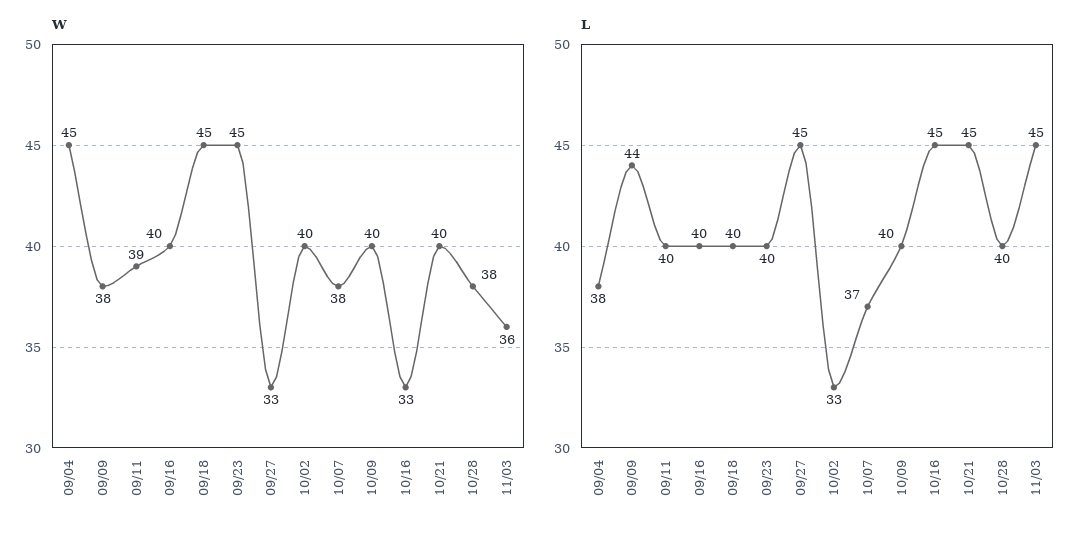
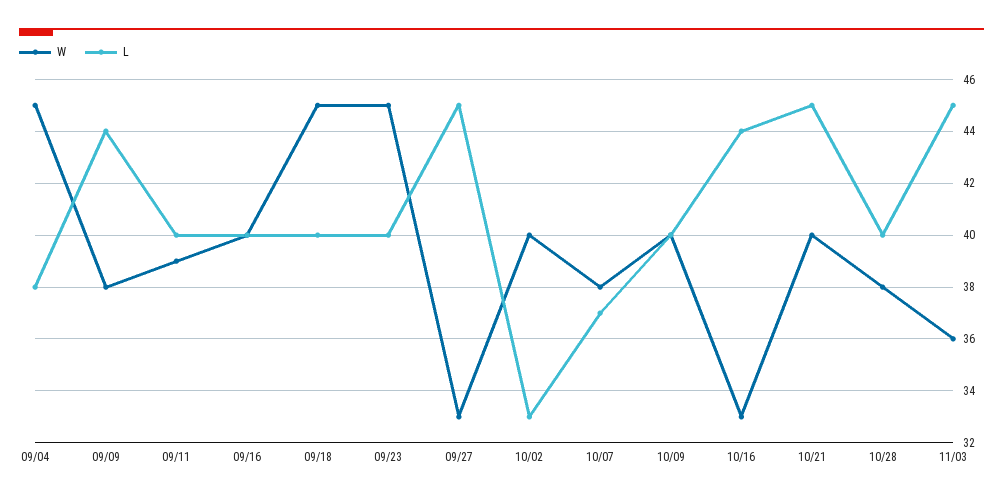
L, 10/16: 45 -> 44

